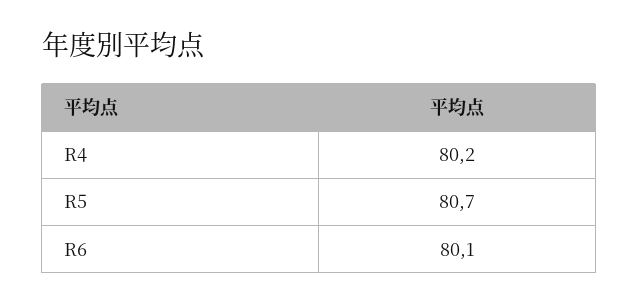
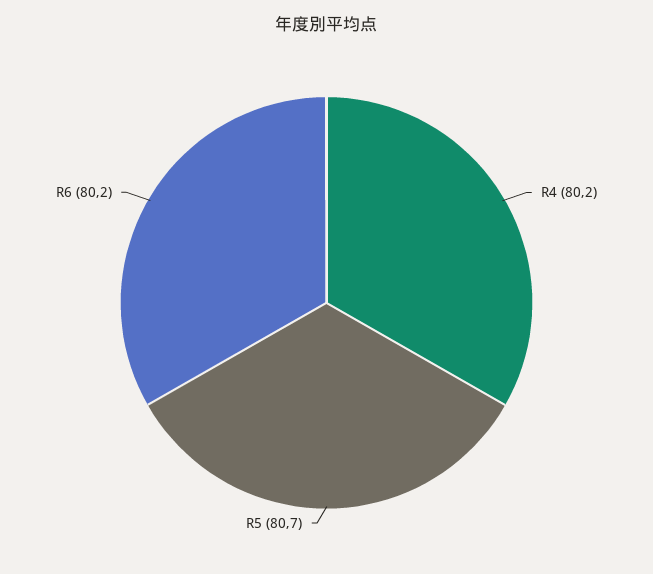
R6: 80.1 -> 80.2

